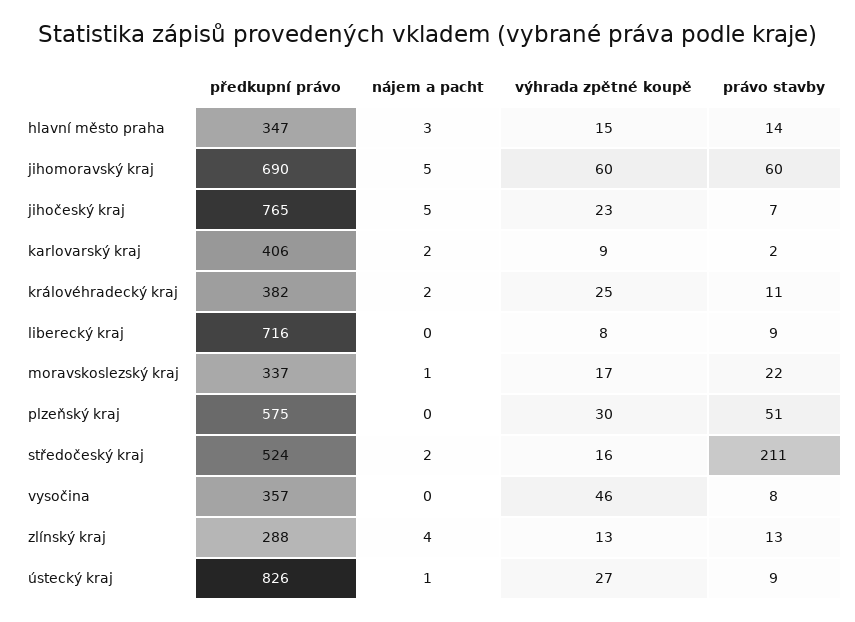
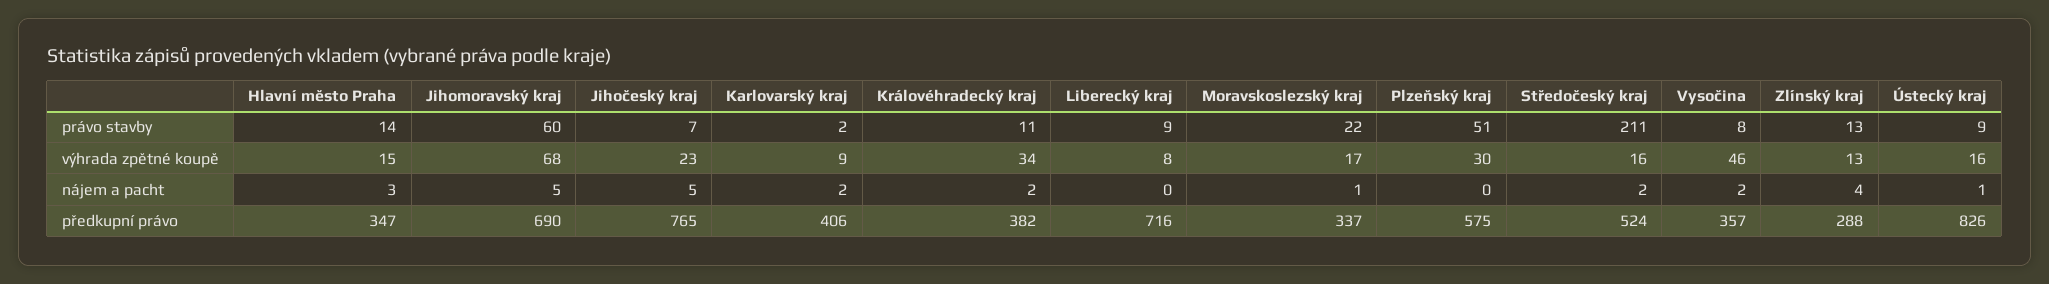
výhrada zpětné koupě, jihomoravský kraj: 60 -> 68
výhrada zpětné koupě, královéhradecký kraj: 25 -> 34
nájem a pacht, vysočina: 0 -> 2
výhrada zpětné koupě, ústecký kraj: 27 -> 16

